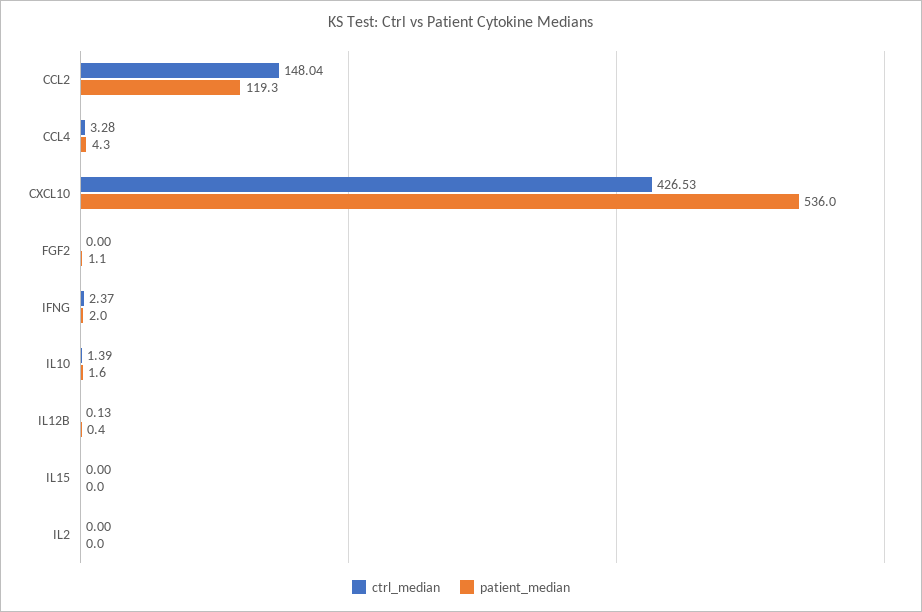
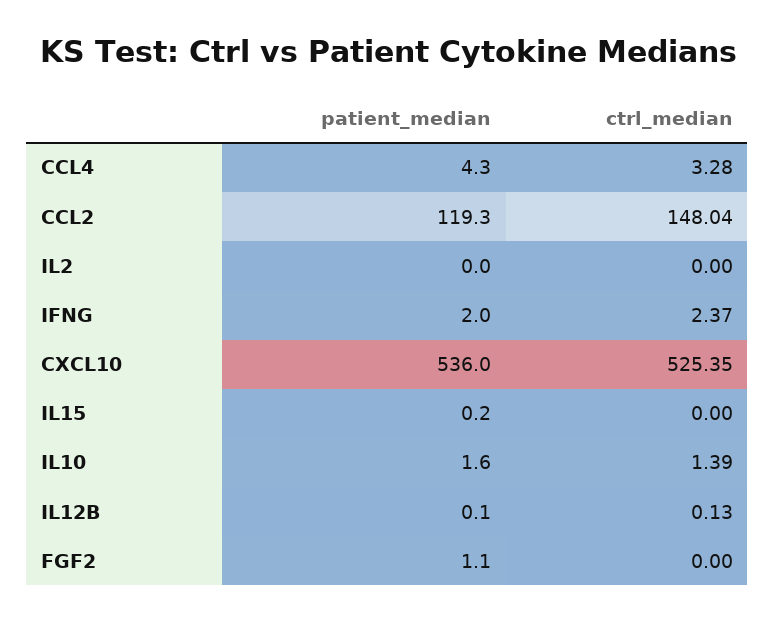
ctrl_median, CXCL10: 426.53 -> 525.35
patient_median, IL12B: 0.4 -> 0.1
patient_median, IL15: 0 -> 0.2

